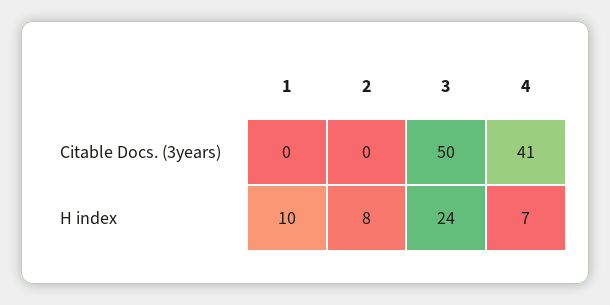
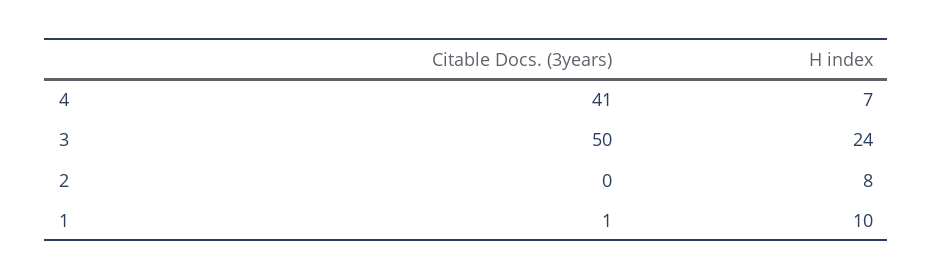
1, Citable Docs. (3years): 0 -> 1

